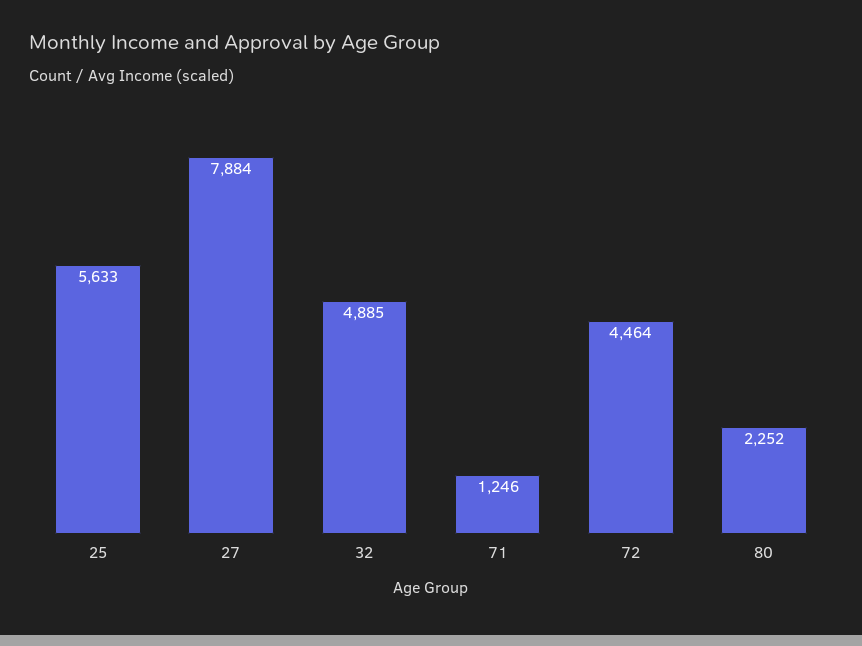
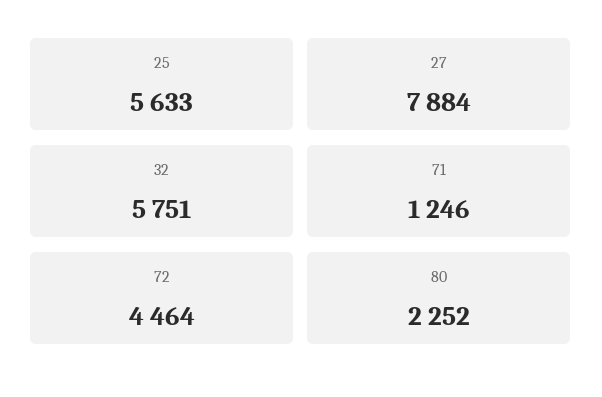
32: 4885 -> 5751

